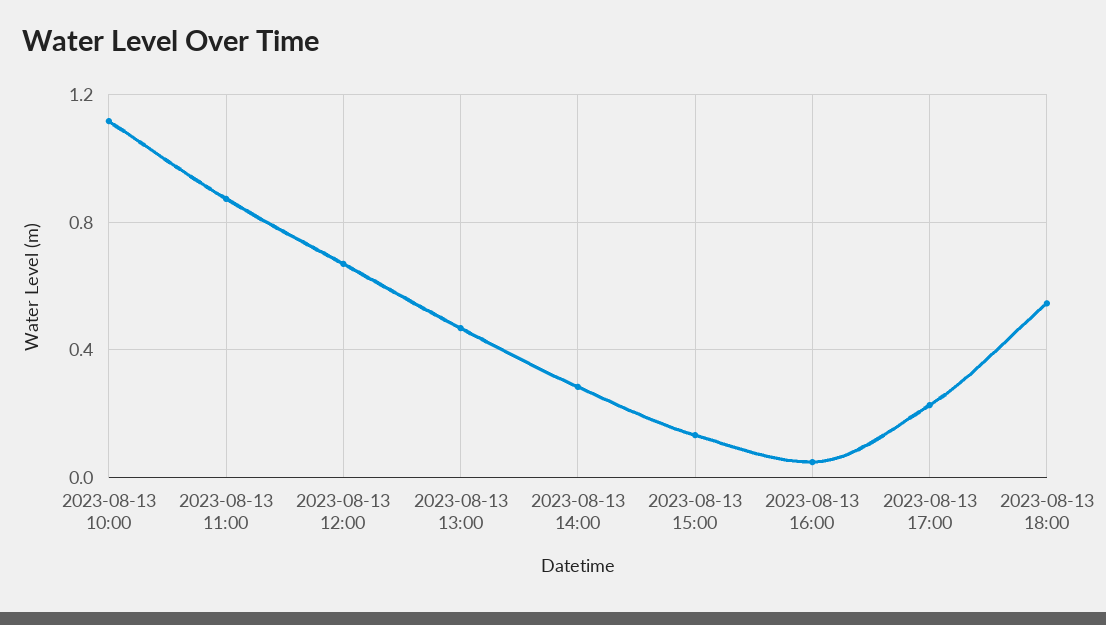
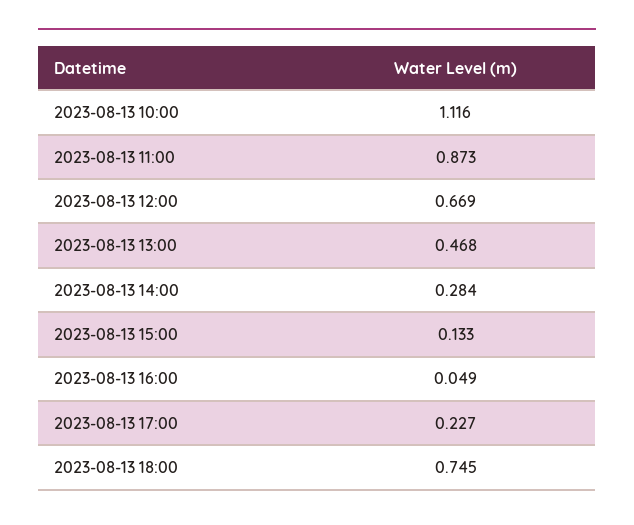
2023-08-13 18:00: 0.55 -> 0.745

